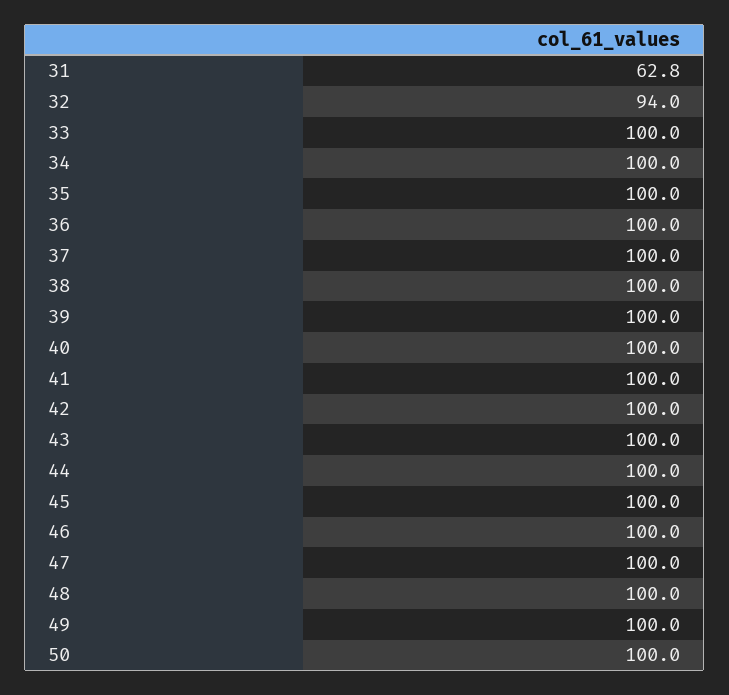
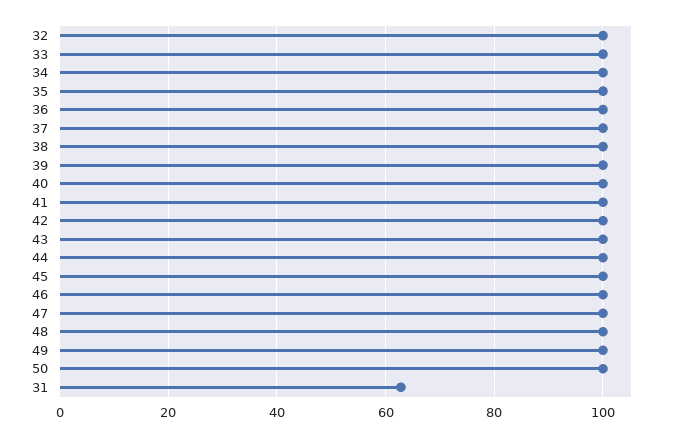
32: 94 -> 100

